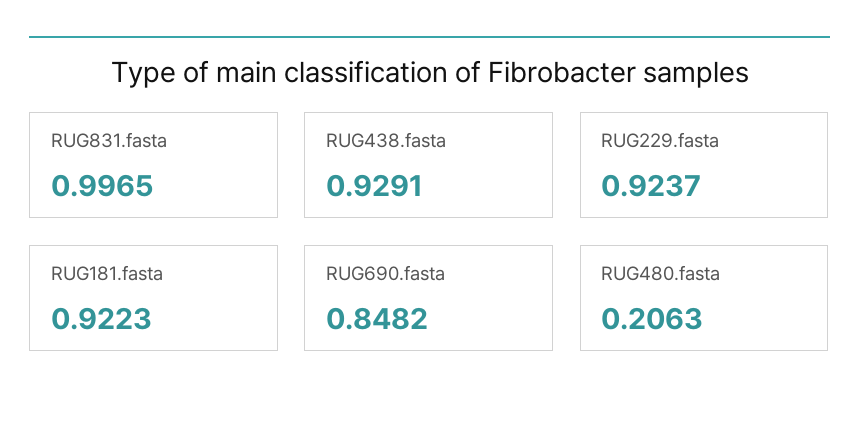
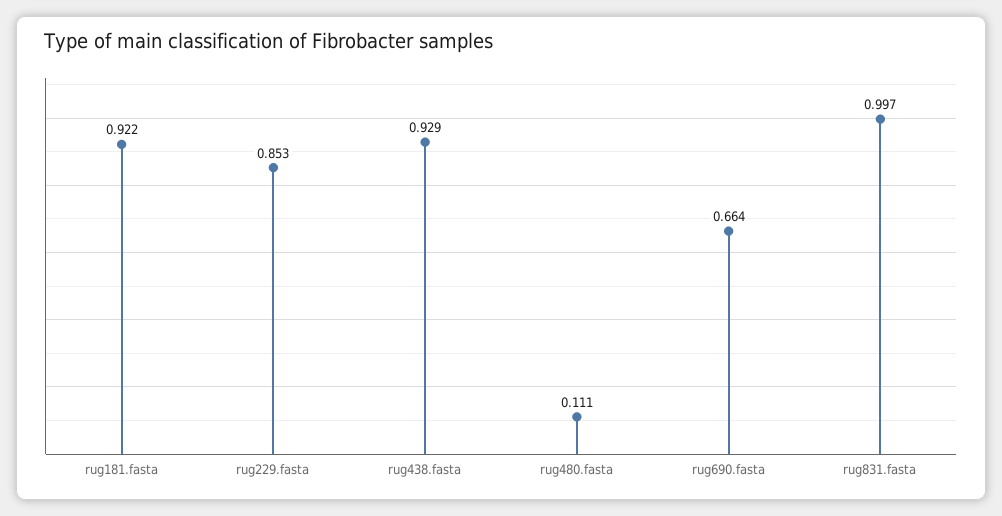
RUG229.fasta: 0.9237 -> 0.853
RUG690.fasta: 0.8482 -> 0.664
RUG480.fasta: 0.2063 -> 0.111

